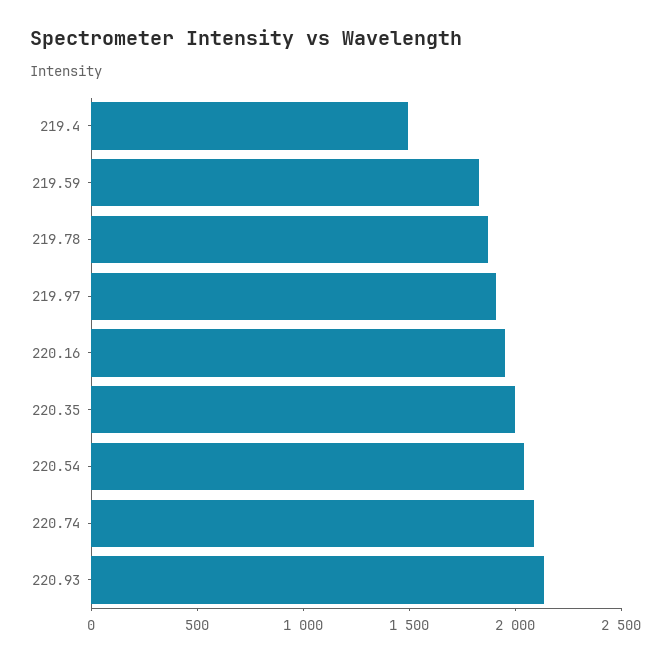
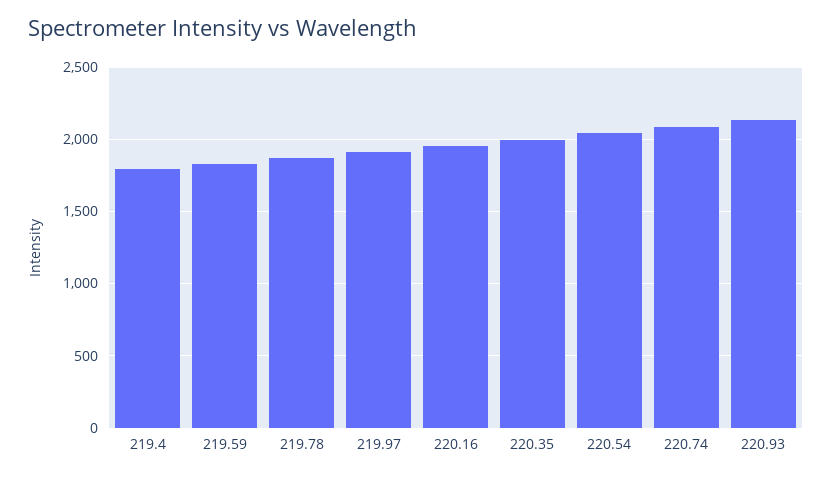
219.4: 1500 -> 1800

